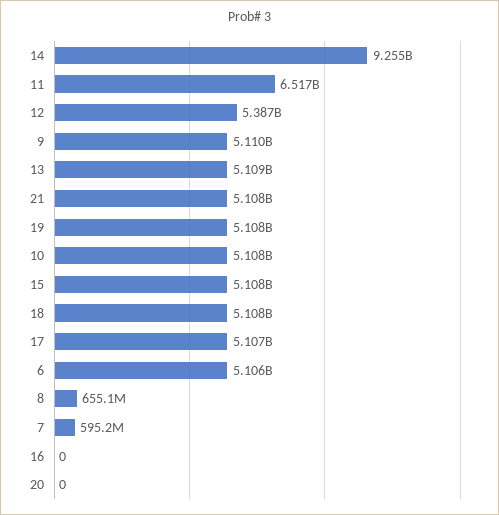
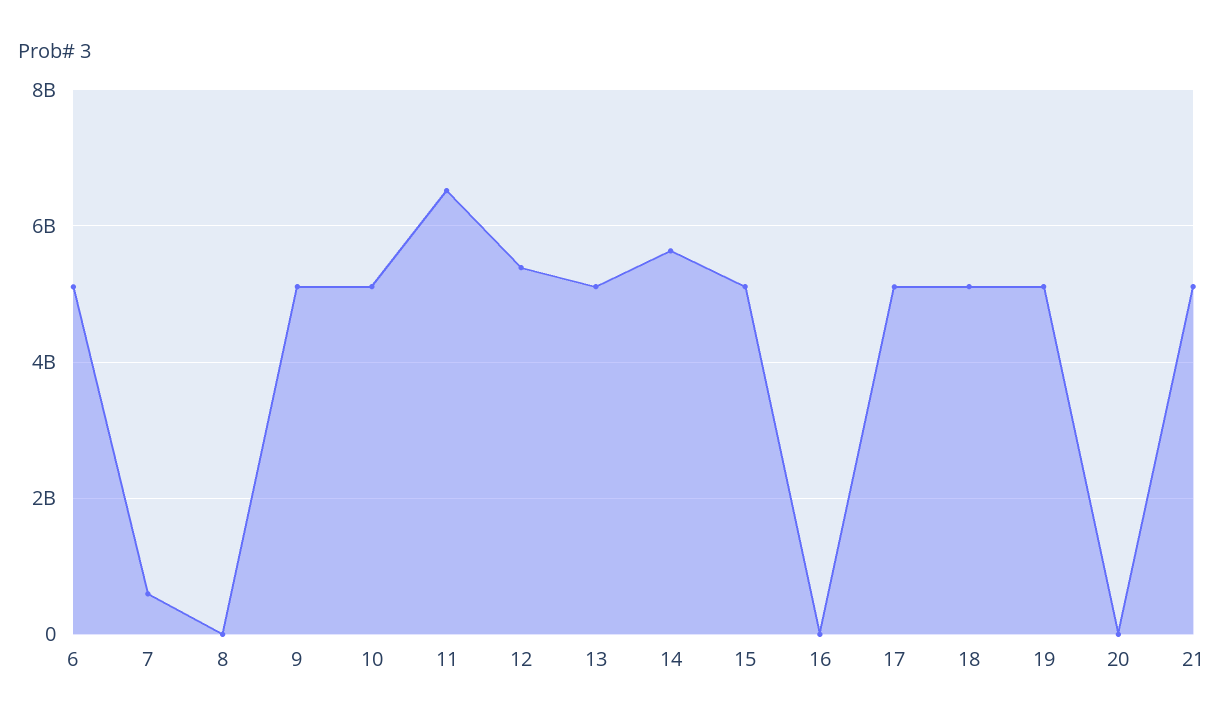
14: 9255000000 -> 5600000000
8: 655100000 -> 0

